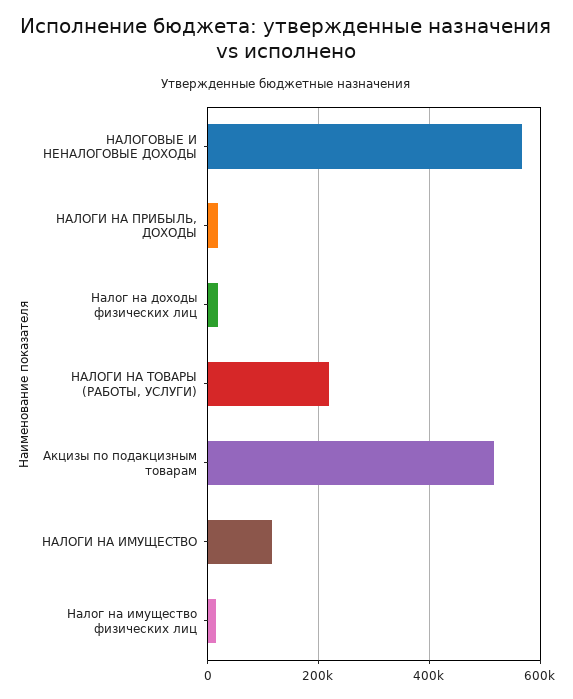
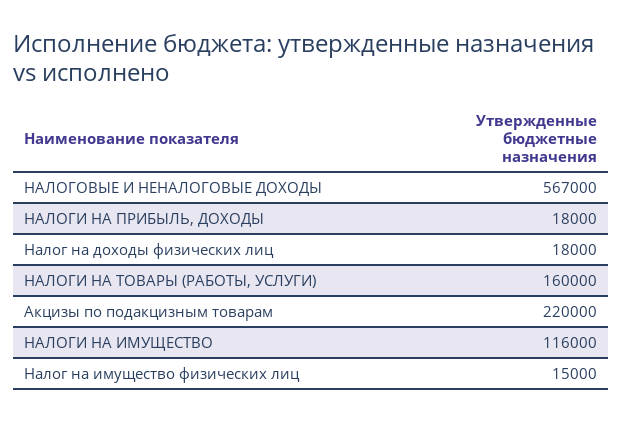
НАЛОГИ НА ТОВАРЫ (РАБОТЫ, УСЛУГИ): 220000 -> 160000
Акцизы по подакцизным товарам: 520000 -> 220000

